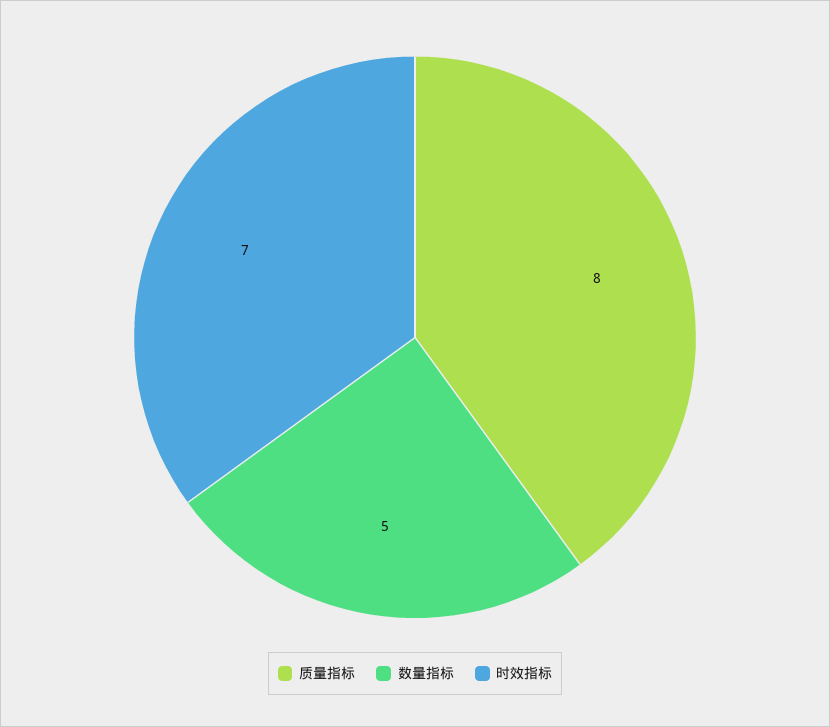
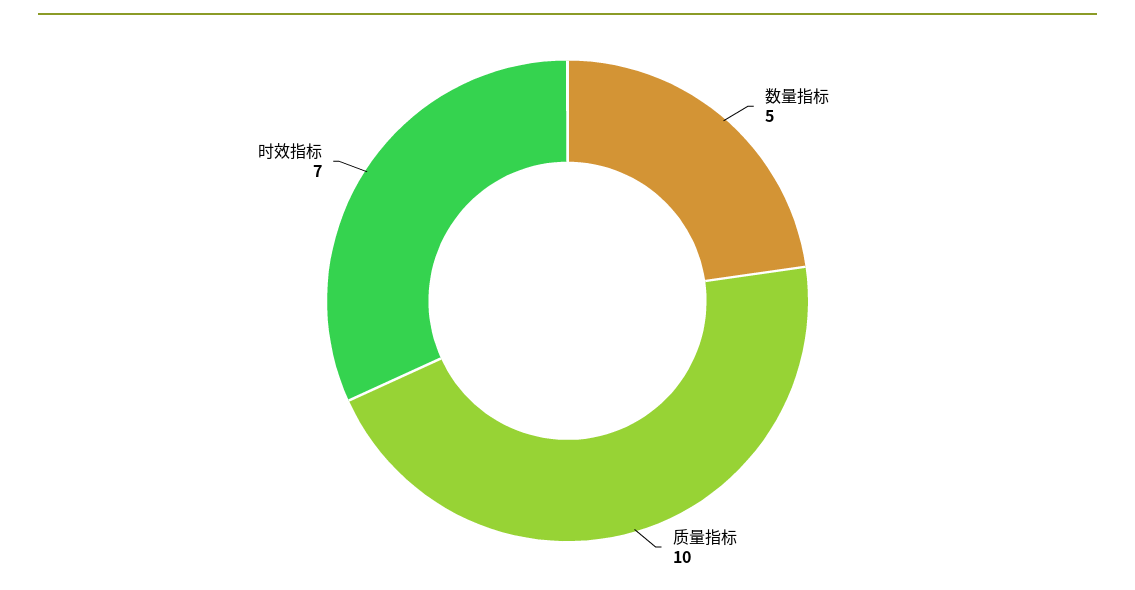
质量指标: 8 -> 10

